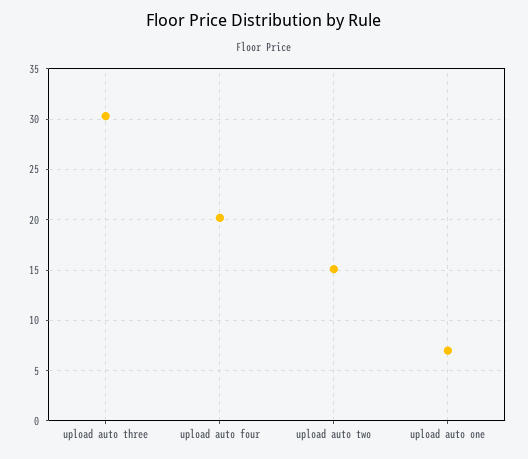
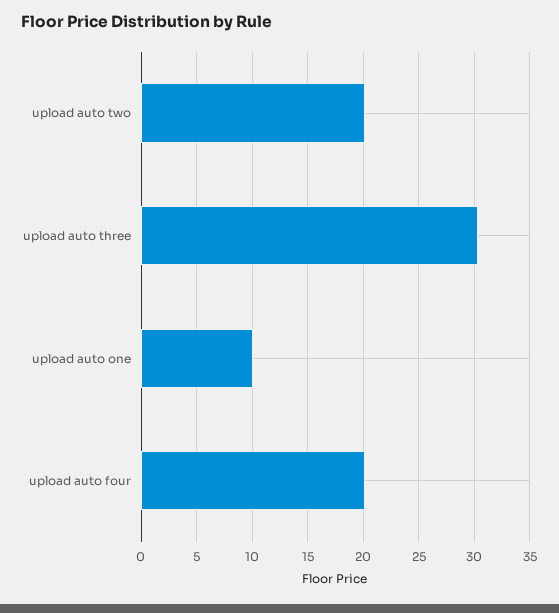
upload auto two: 15 -> 20
upload auto one: 7 -> 10

